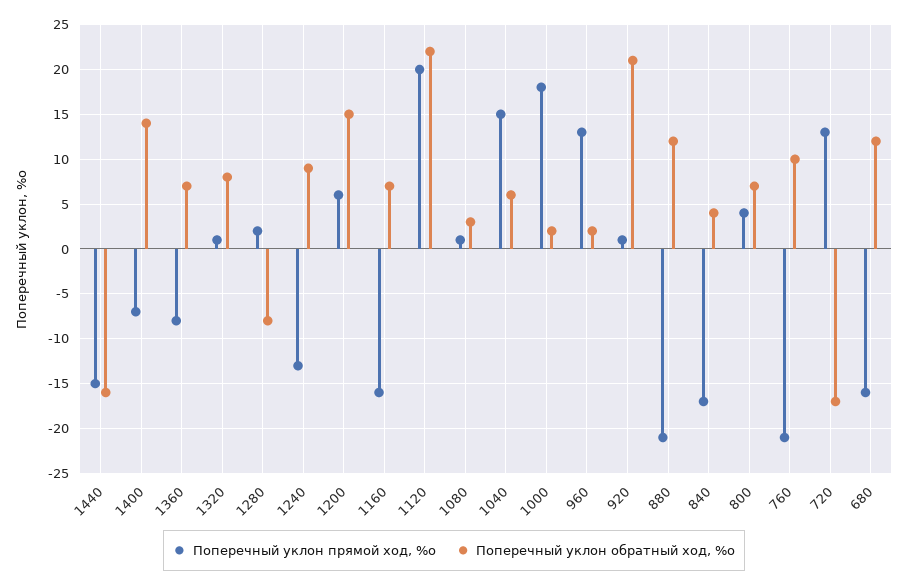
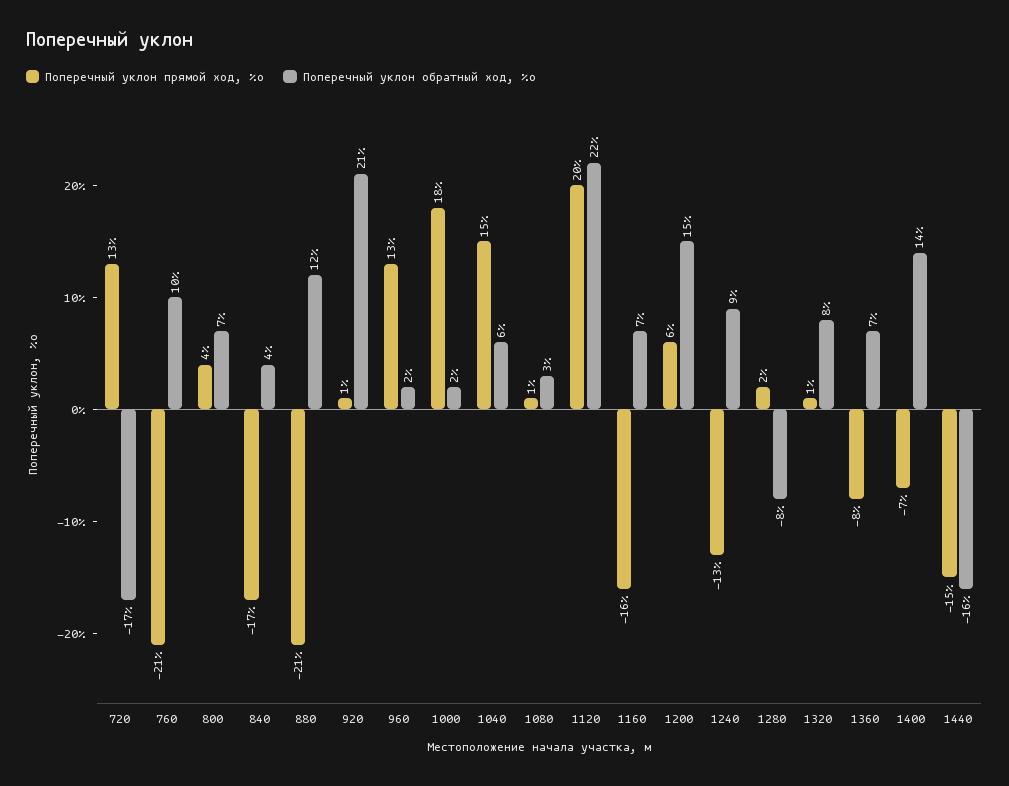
Поперечный уклон прямой ход, %о, 680: -16 -> none
Поперечный уклон обратный ход, %о, 680: 12 -> none

